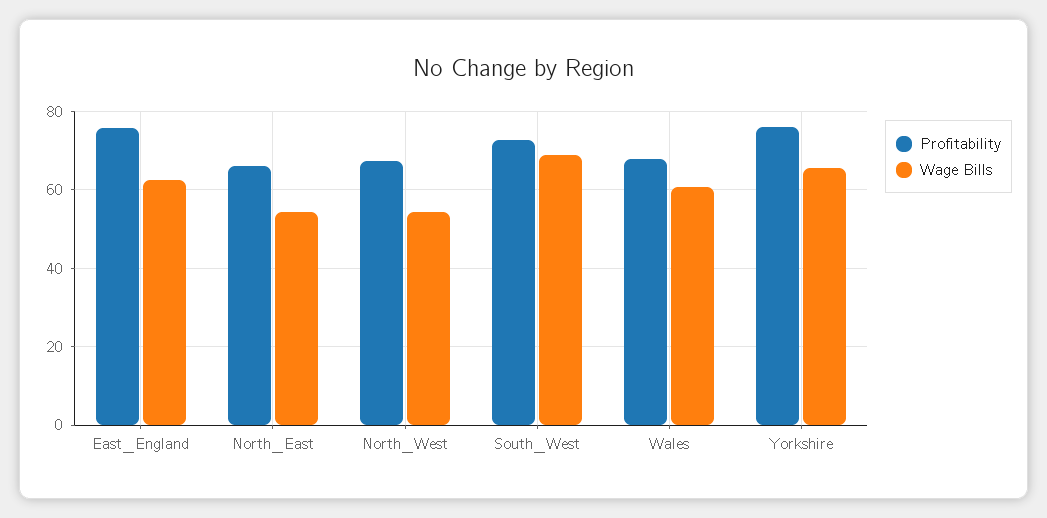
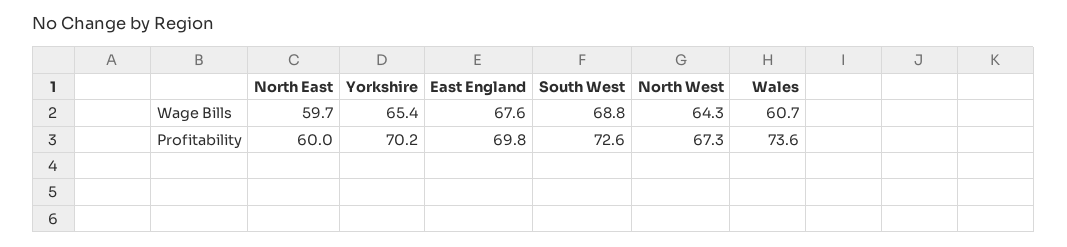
Profitability, East_England: 76 -> 69.8
Wage Bills, East_England: 62 -> 67.6
Profitability, North_East: 66 -> 60
Wage Bills, North_East: 54 -> 59.7
Wage Bills, North_West: 54 -> 64.3
Profitability, Wales: 68 -> 73.6
Profitability, Yorkshire: 76 -> 70.2

